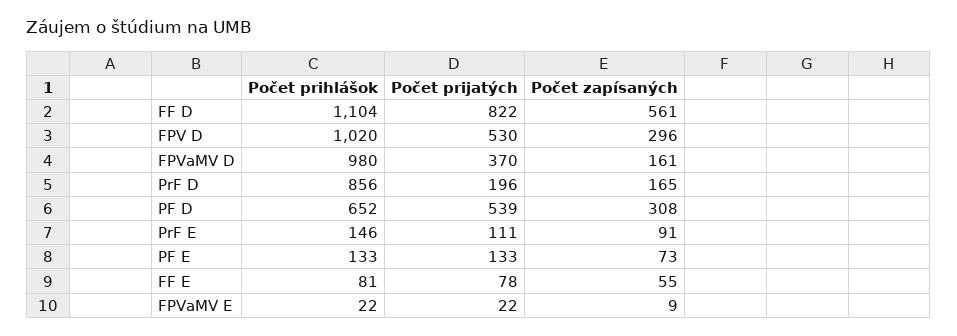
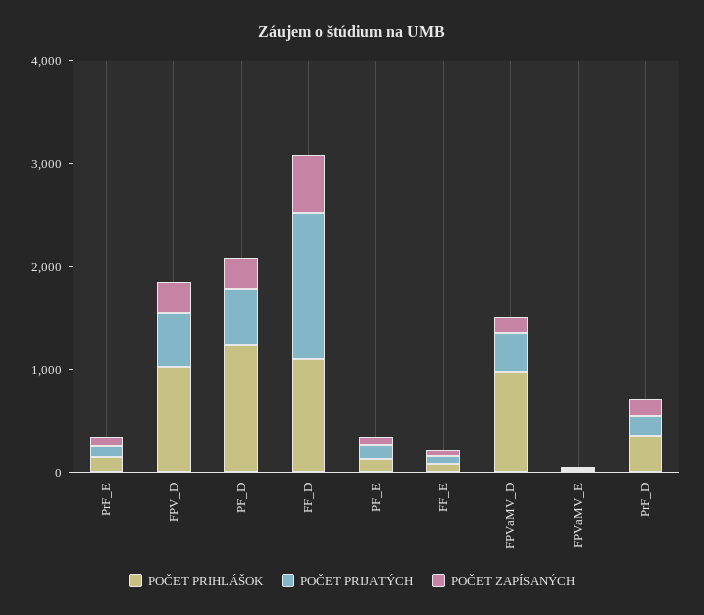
Počet prijatých, FF D: 822 -> 1400
Počet prihlášok, PrF D: 856 -> 400
Počet prihlášok, PF D: 652 -> 1200

